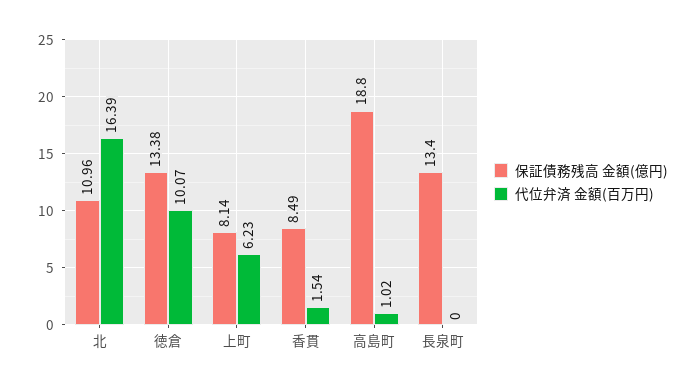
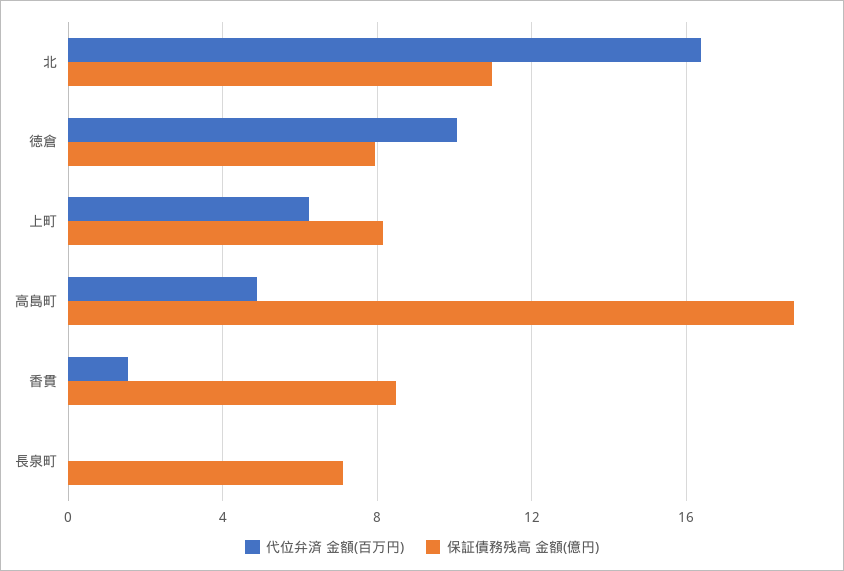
保証債務残高 金額(億円), 徳倉: 13.38 -> 8
代位弁済 金額(百万円), 高島町: 1.02 -> 5
保証債務残高 金額(億円), 長泉町: 13.4 -> 7

